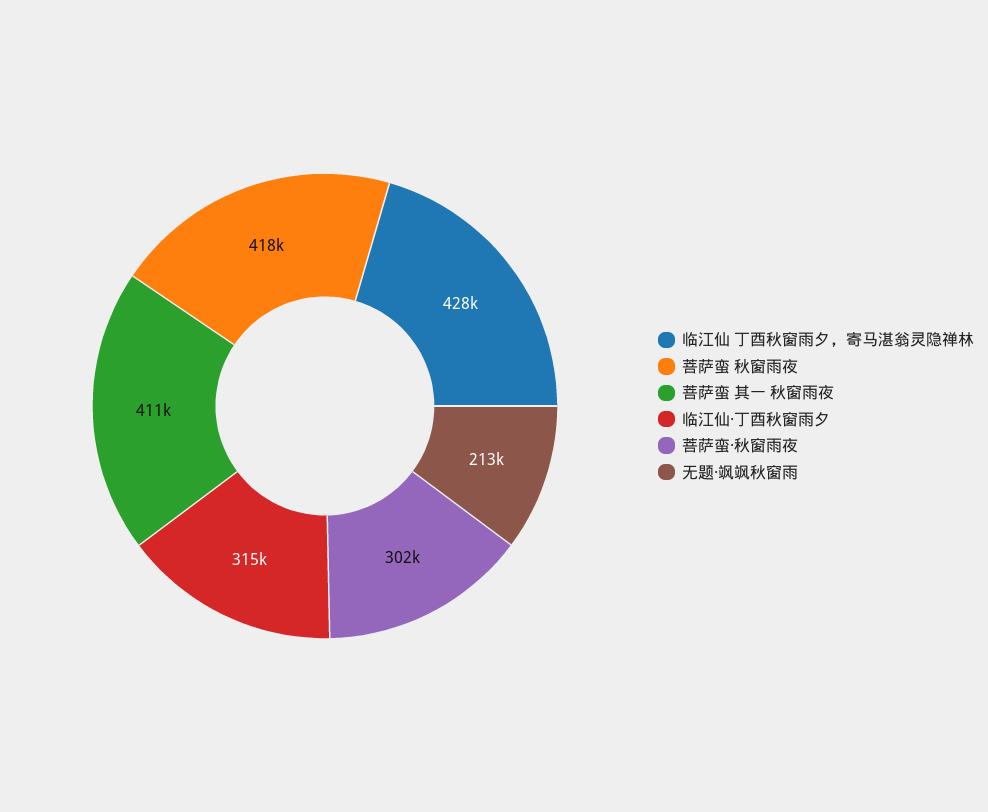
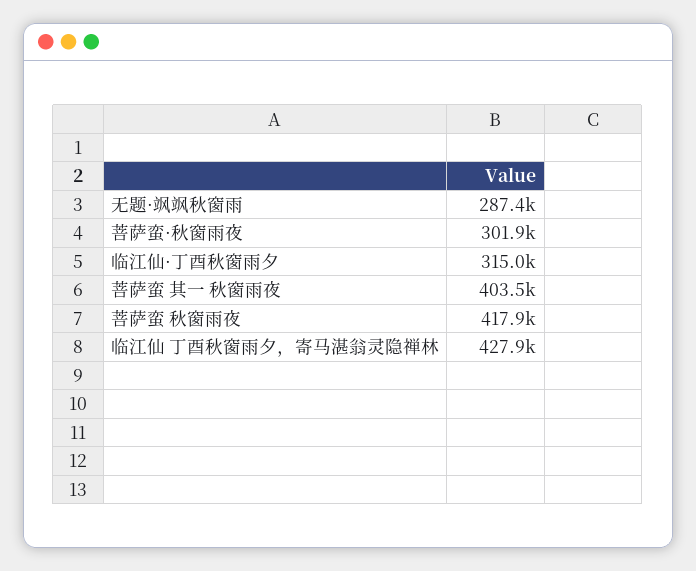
菩萨蛮 其一 秋窗雨夜: 411000 -> 403500
无题·飒飒秋窗雨: 213000 -> 287400

